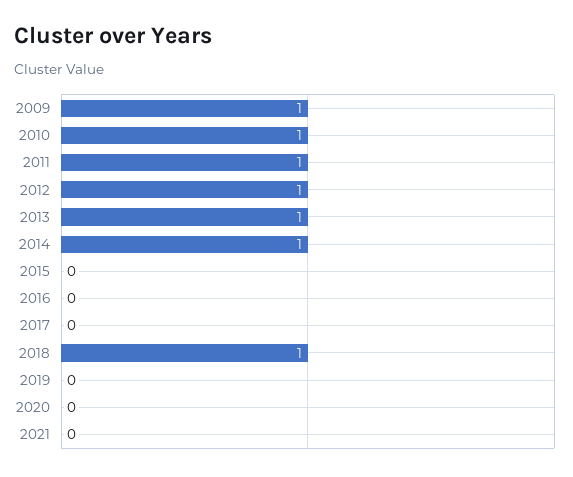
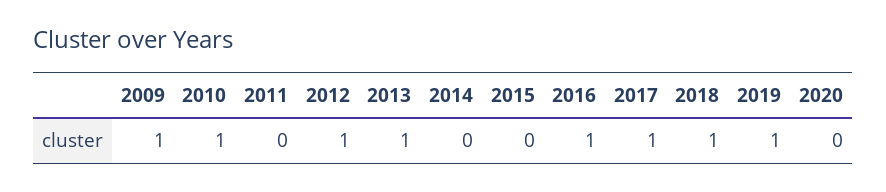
2011: 1 -> 0
2014: 1 -> 0
2016: 0 -> 1
2017: 0 -> 1
2019: 0 -> 1
2021: 0 -> none

